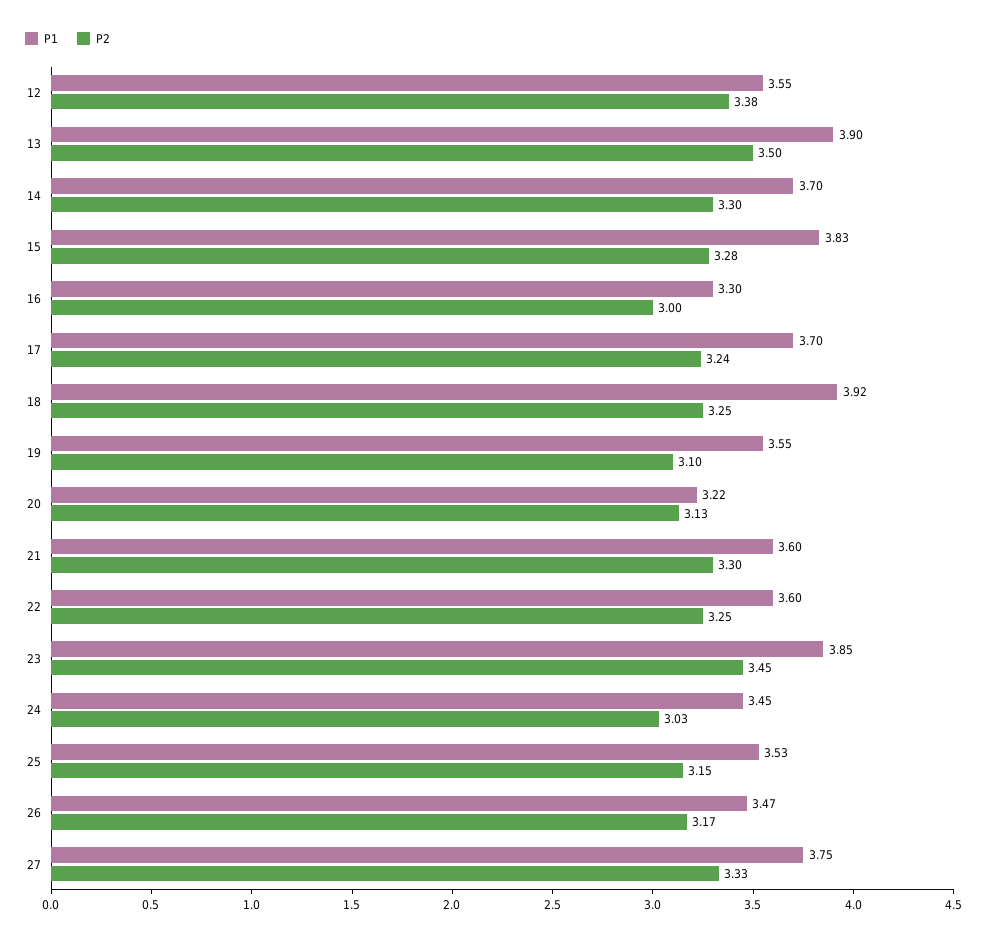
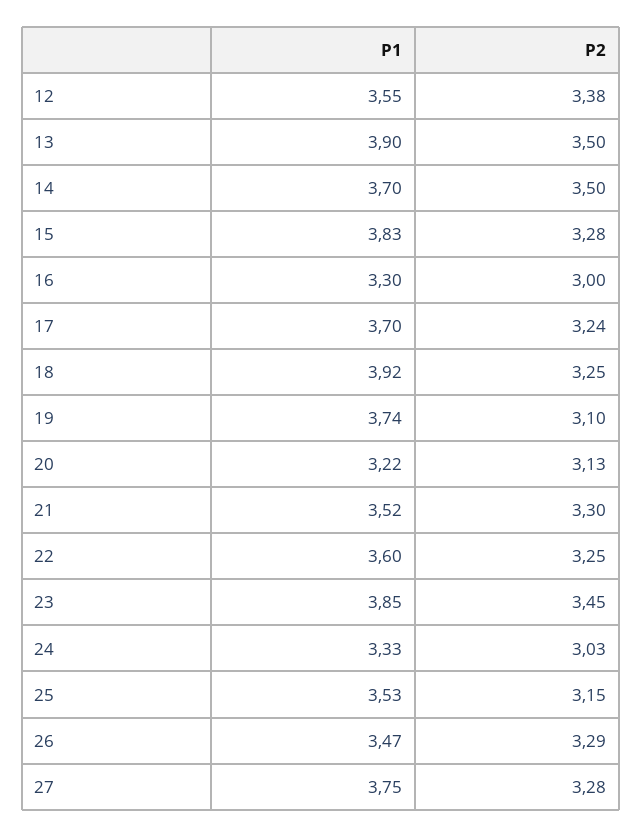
P2, 14: 3.3 -> 3.5
P1, 19: 3.55 -> 3.74
P1, 21: 3.6 -> 3.52
P1, 24: 3.45 -> 3.33
P2, 26: 3.17 -> 3.29
P2, 27: 3.33 -> 3.28

